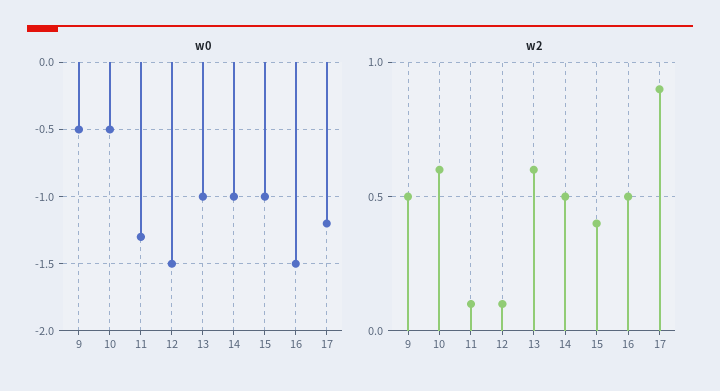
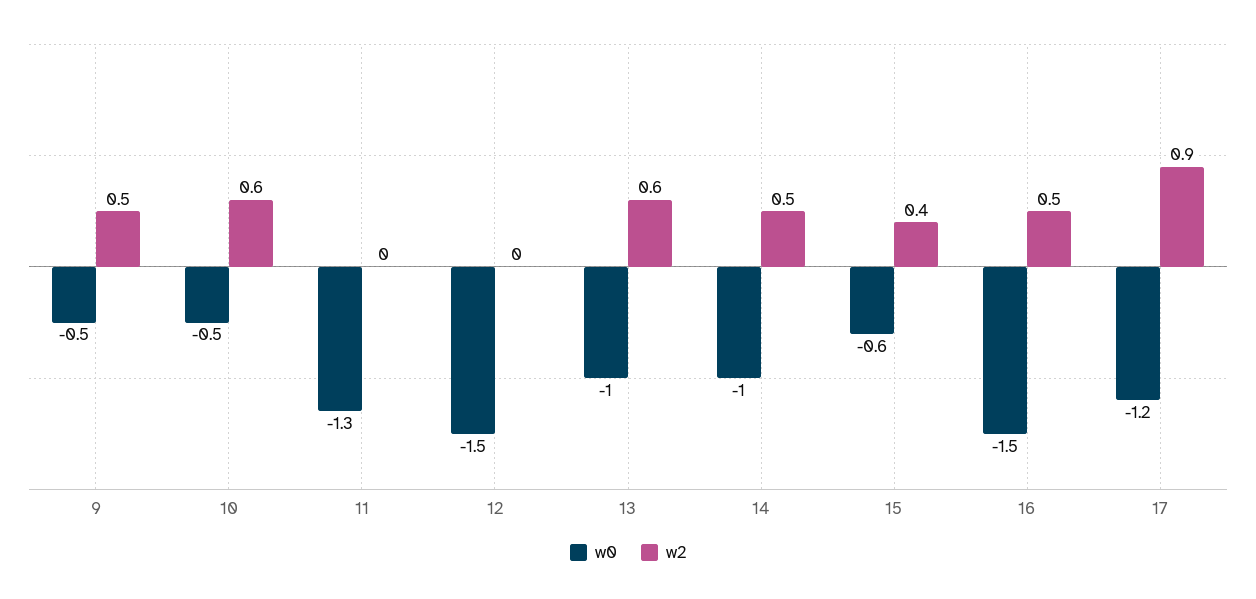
w0, 15: -1 -> -0.6
w2, 11: 0.1 -> 0
w2, 12: 0.1 -> 0

